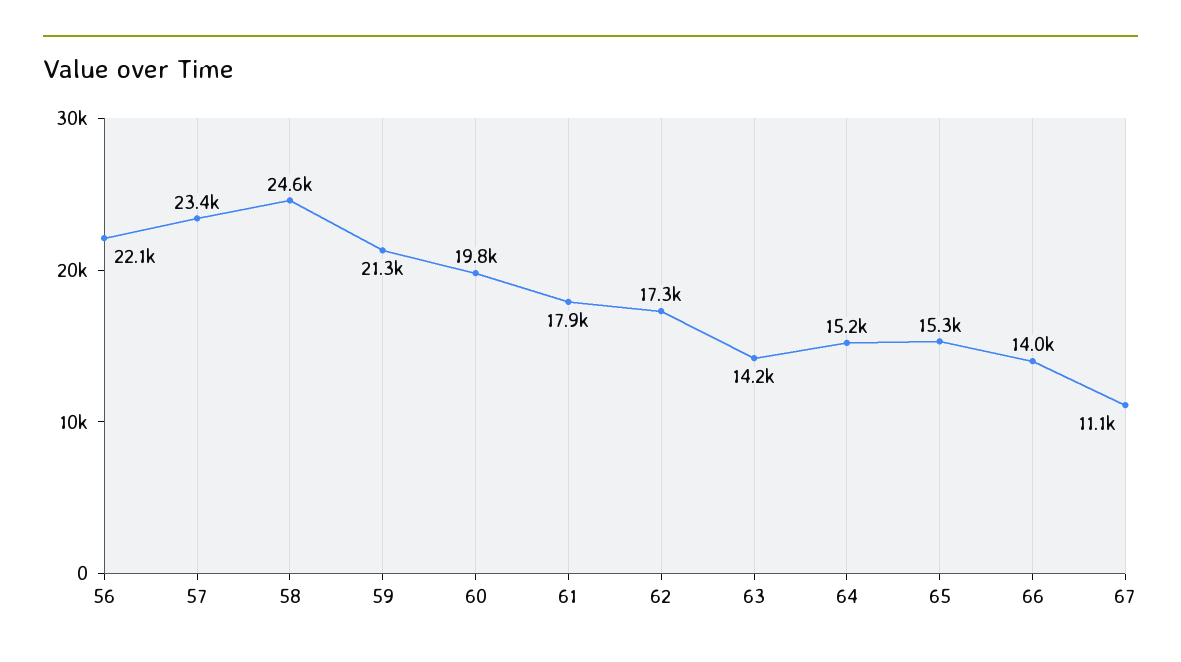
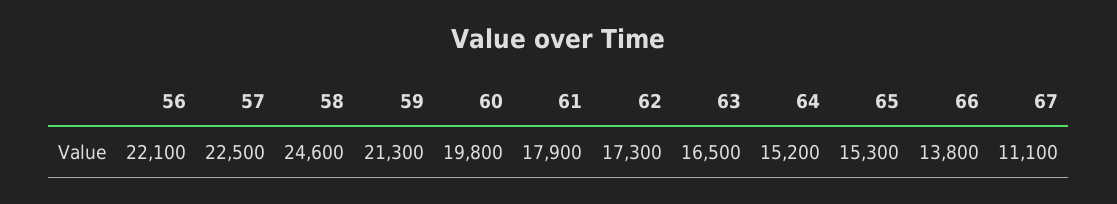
57: 23400 -> 22500
63: 14200 -> 16500
66: 14000 -> 13800

